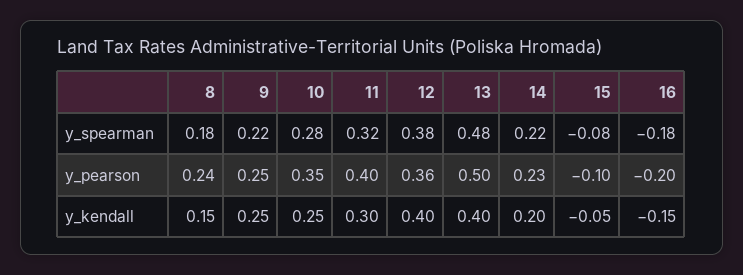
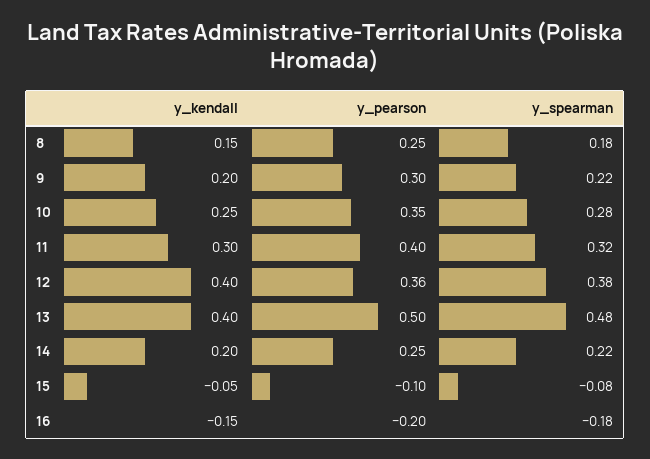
8, y_pearson: 0.24 -> 0.25
9, y_pearson: 0.25 -> 0.3
14, y_pearson: 0.23 -> 0.25
9, y_kendall: 0.25 -> 0.2

